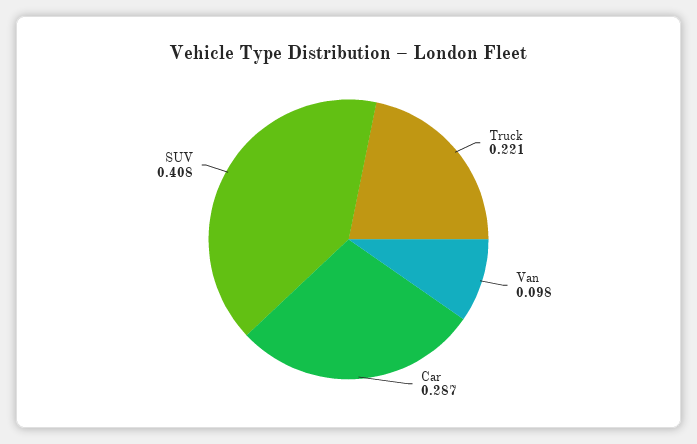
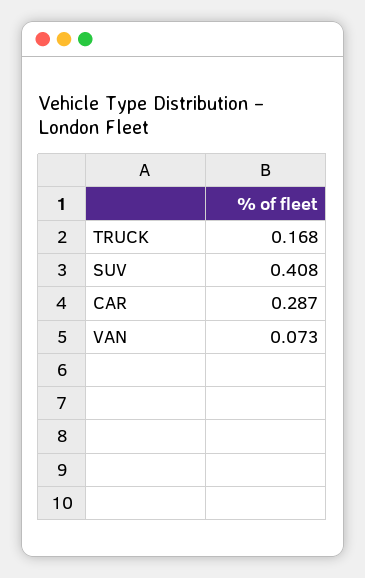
Truck: 0.221 -> 0.168
Van: 0.098 -> 0.073

